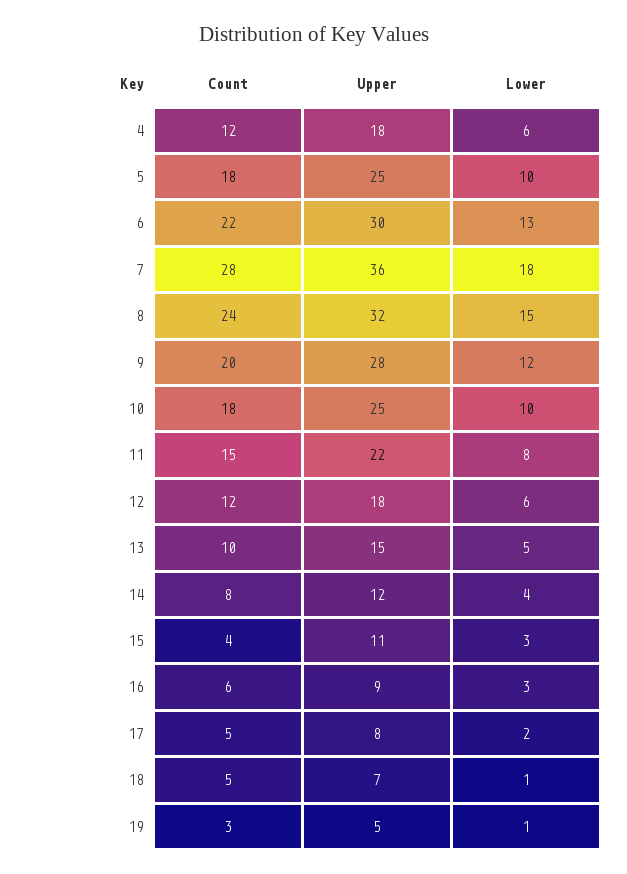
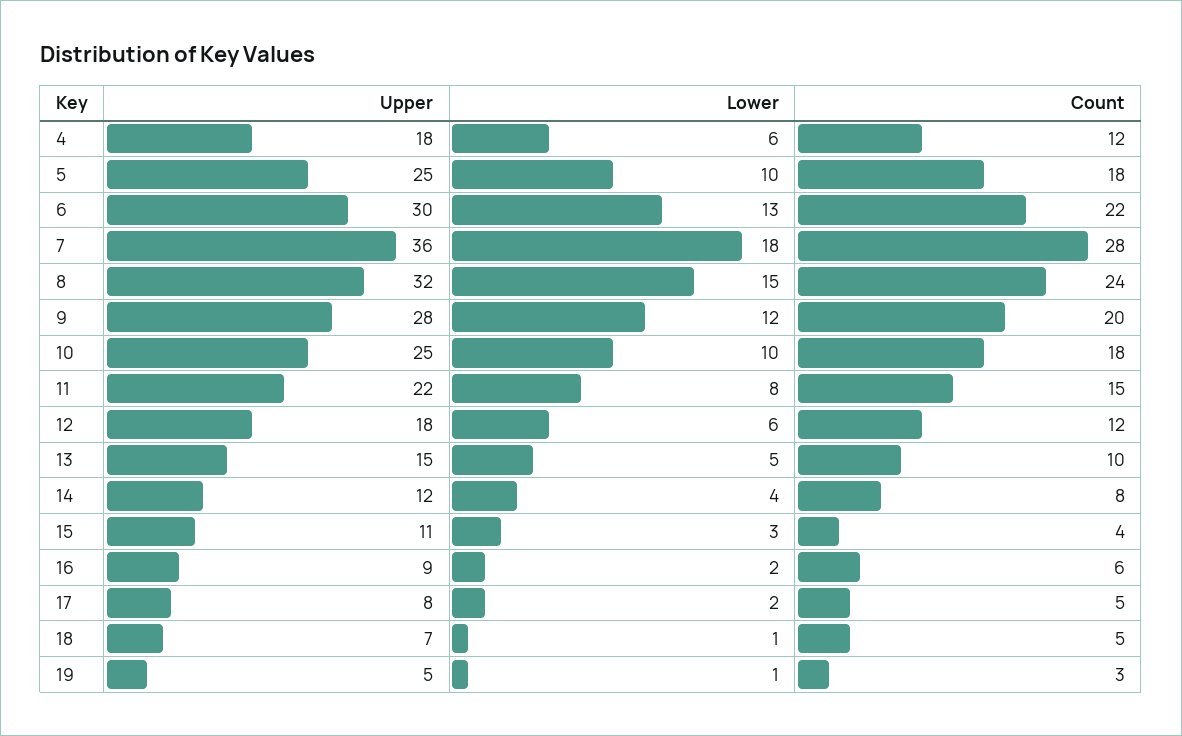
Lower, 16: 3 -> 2

